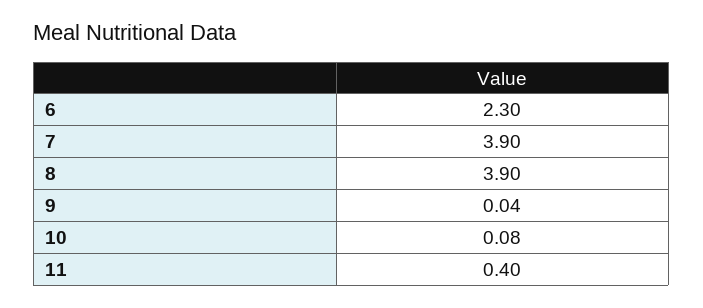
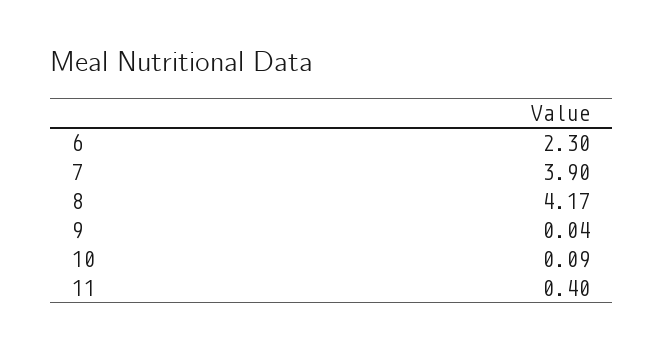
8: 3.9 -> 4.17
10: 0.08 -> 0.09

